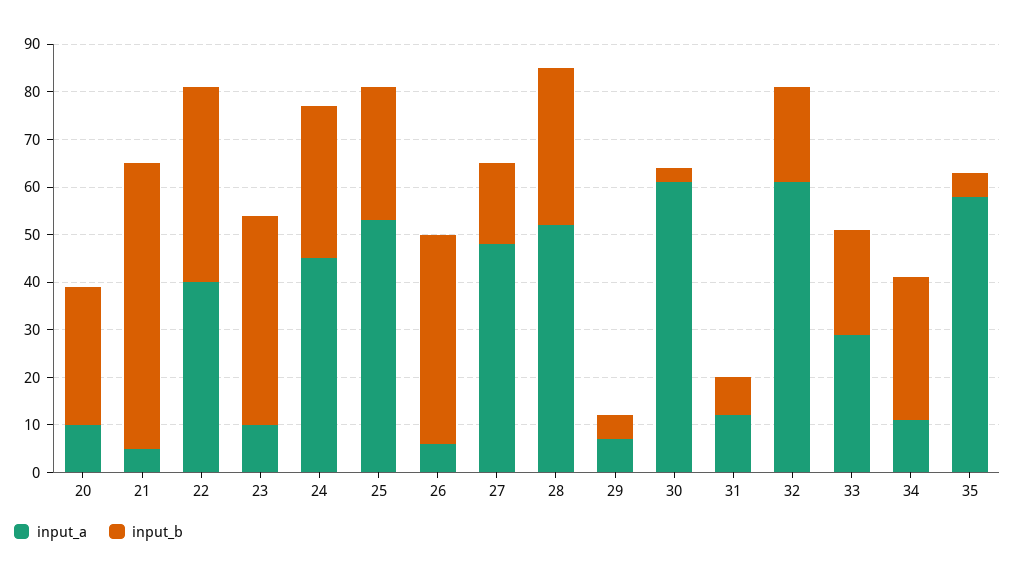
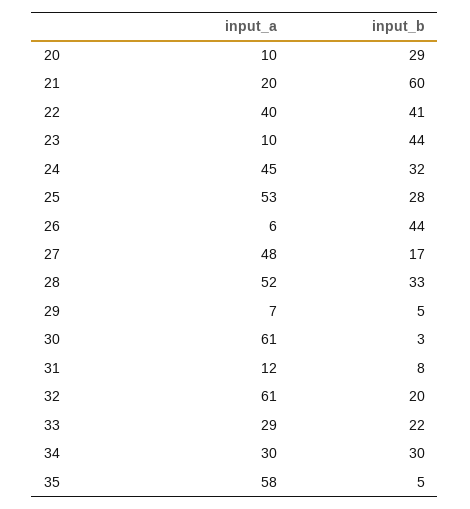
input_a, 21: 5 -> 20
input_a, 34: 10 -> 30

